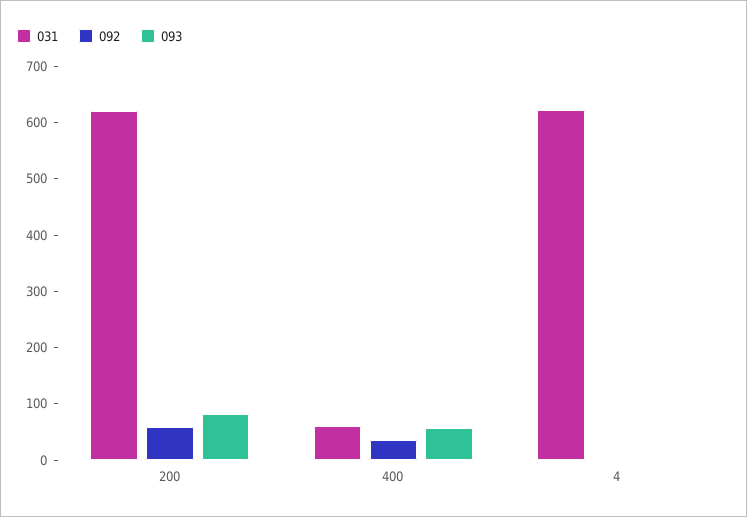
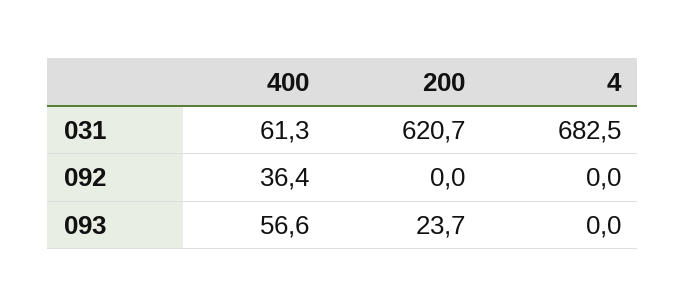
092, 200: 60 -> 0
093, 200: 80 -> 23.7
031, 4: 620 -> 682.5

